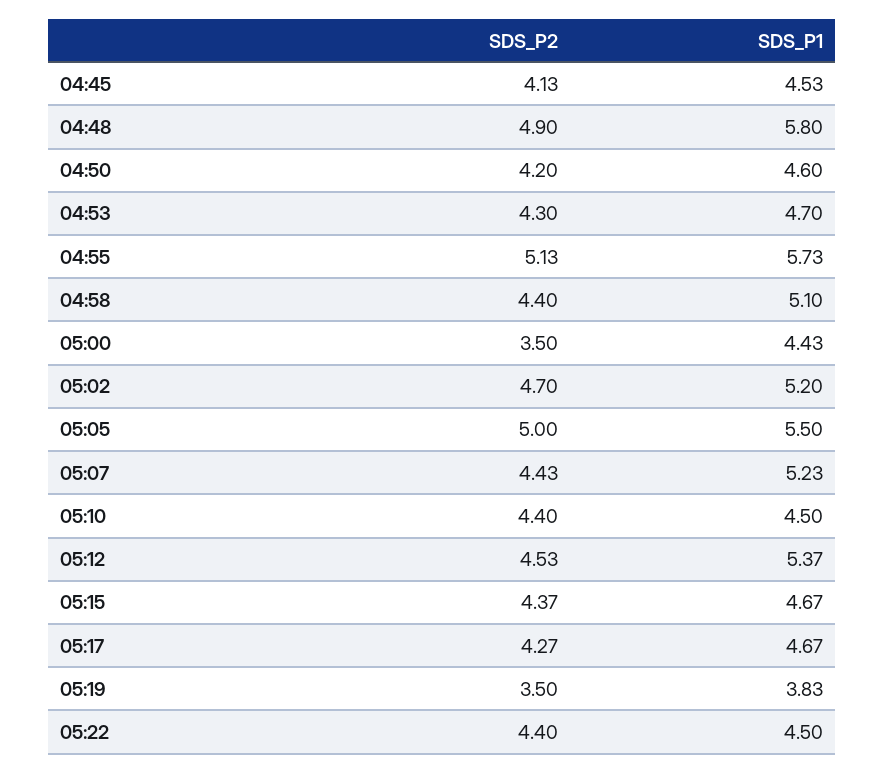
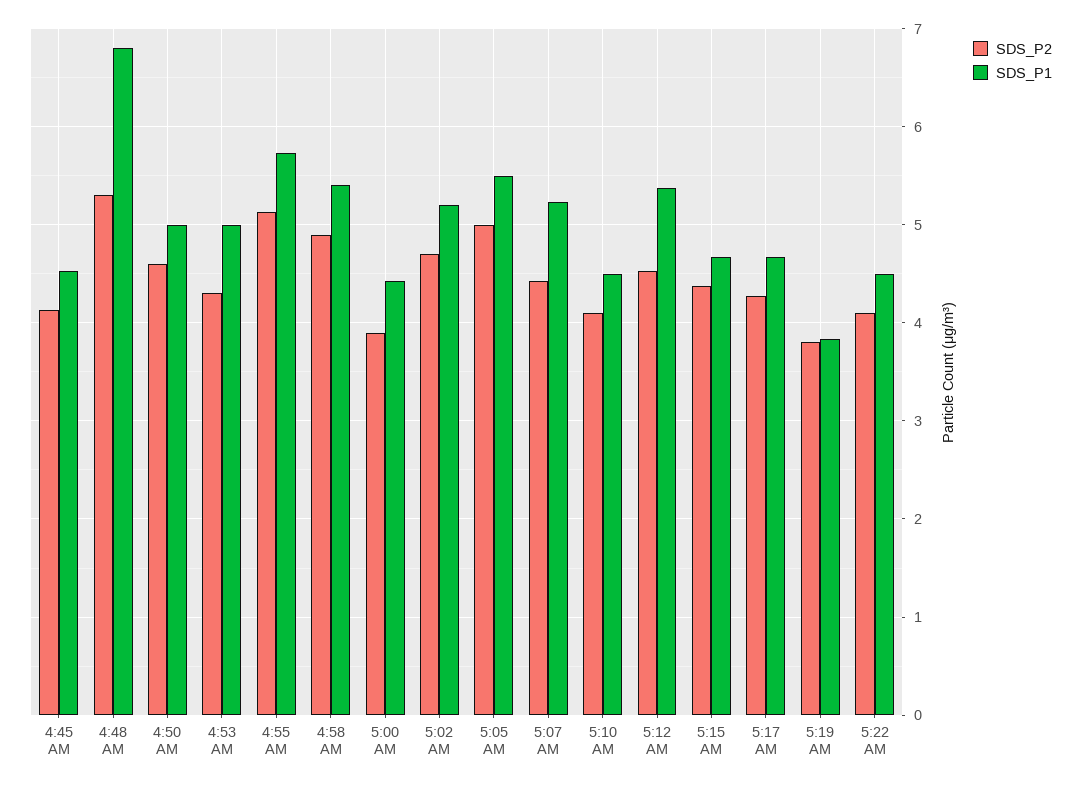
SDS_P2, 04:48: 4.9 -> 5.3
SDS_P1, 04:48: 5.8 -> 6.8
SDS_P2, 04:50: 4.2 -> 4.6
SDS_P1, 04:50: 4.6 -> 5
SDS_P1, 04:53: 4.7 -> 5
SDS_P2, 04:58: 4.4 -> 4.9
SDS_P1, 04:58: 5.1 -> 5.4
SDS_P2, 05:00: 3.5 -> 3.9
SDS_P2, 05:10: 4.4 -> 4.1
SDS_P2, 05:19: 3.5 -> 3.8
SDS_P2, 05:22: 4.4 -> 4.1

